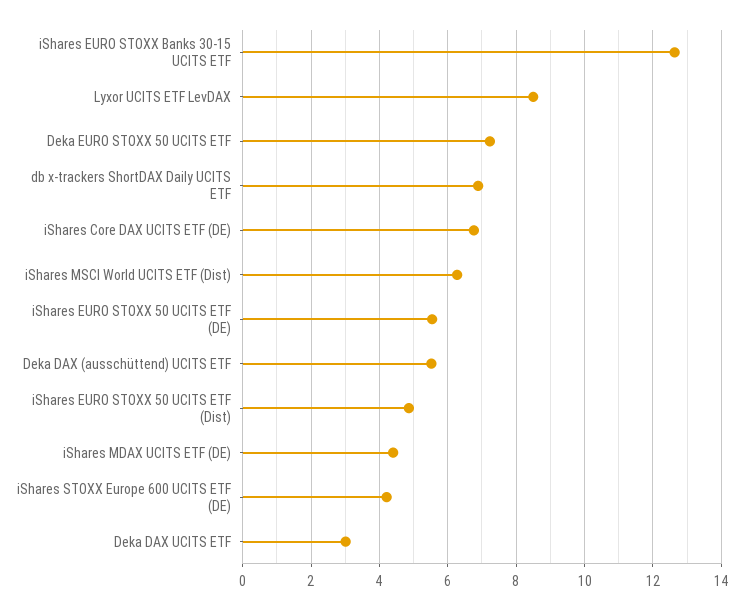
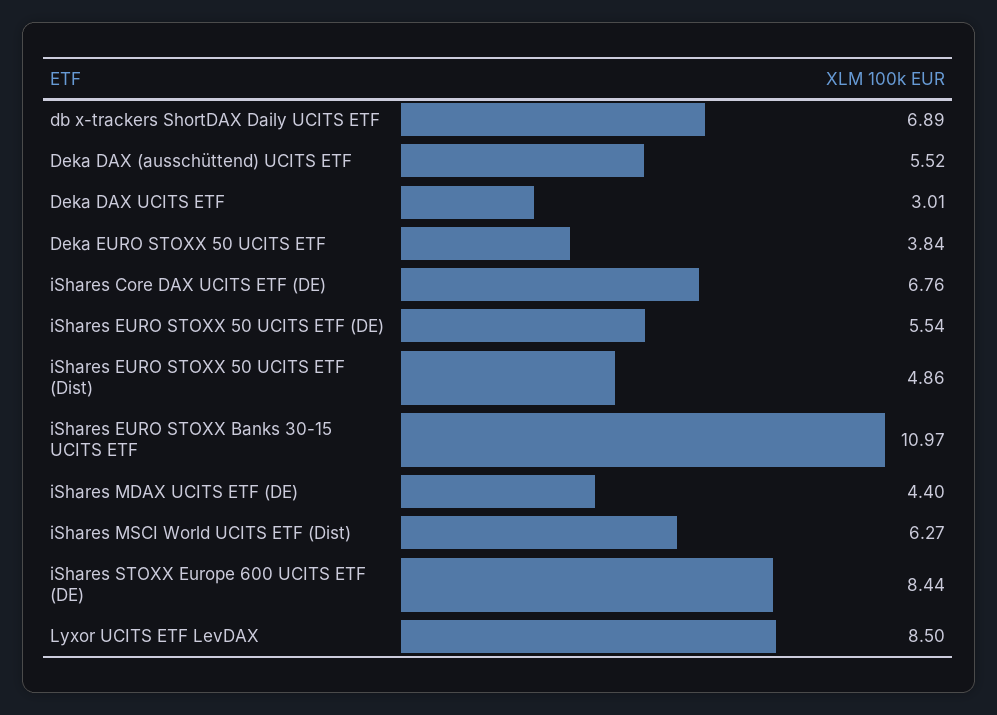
iShares EURO STOXX Banks 30-15 UCITS ETF: 12.6 -> 10.97
Deka EURO STOXX 50 UCITS ETF: 7.2 -> 3.84
iShares STOXX Europe 600 UCITS ETF (DE): 4.2 -> 8.44

